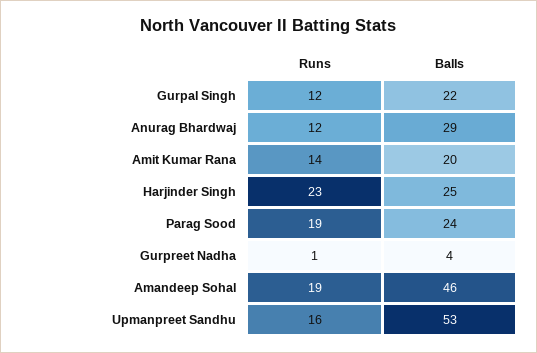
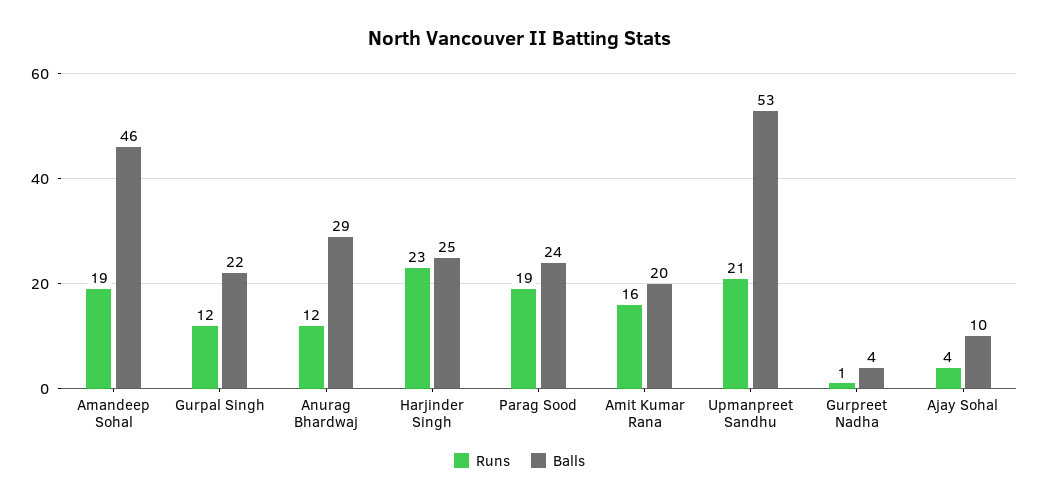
Runs, Amit Kumar Rana: 14 -> 16
Runs, Upmanpreet Sandhu: 16 -> 21
Runs, Ajay Sohal: none -> 4
Balls, Ajay Sohal: none -> 10

